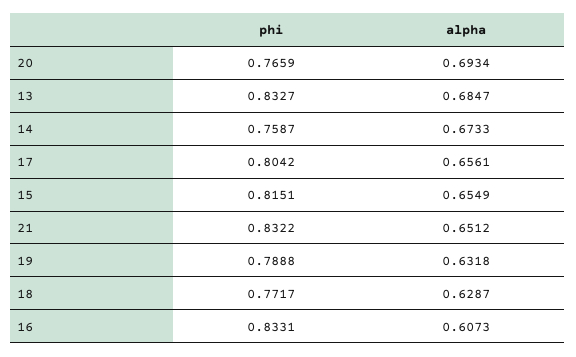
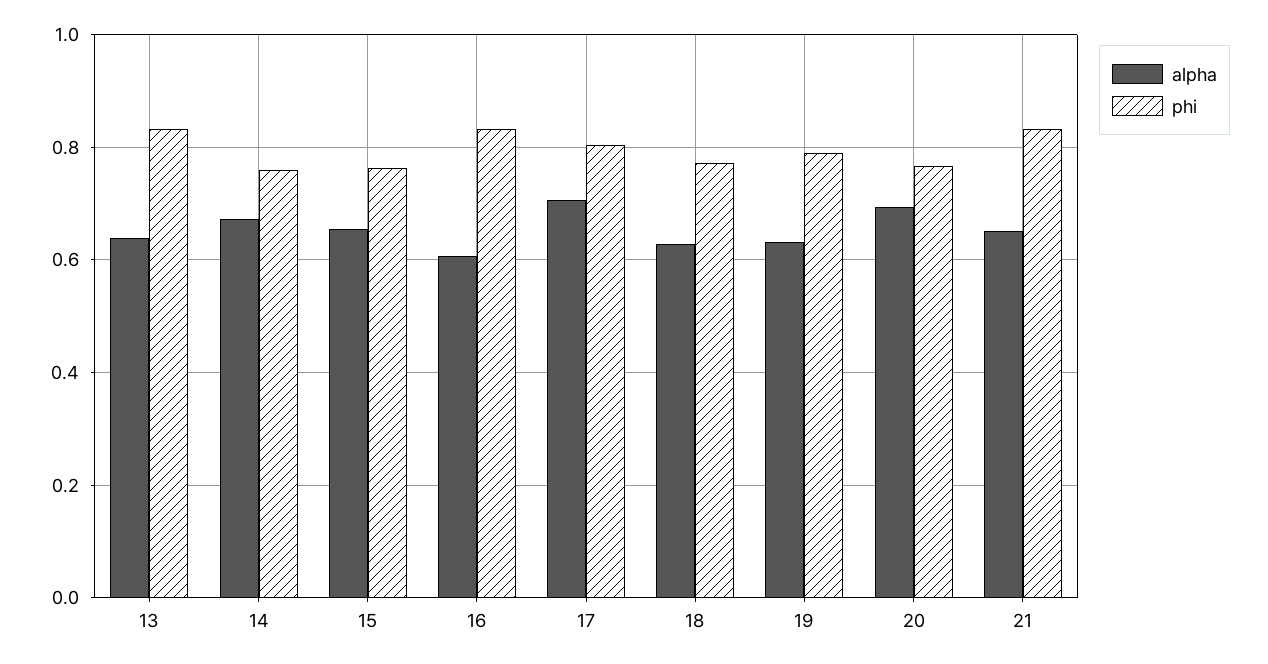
alpha, 13: 0.6847 -> 0.64
alpha, 17: 0.6561 -> 0.7
phi, 15: 0.8151 -> 0.76

